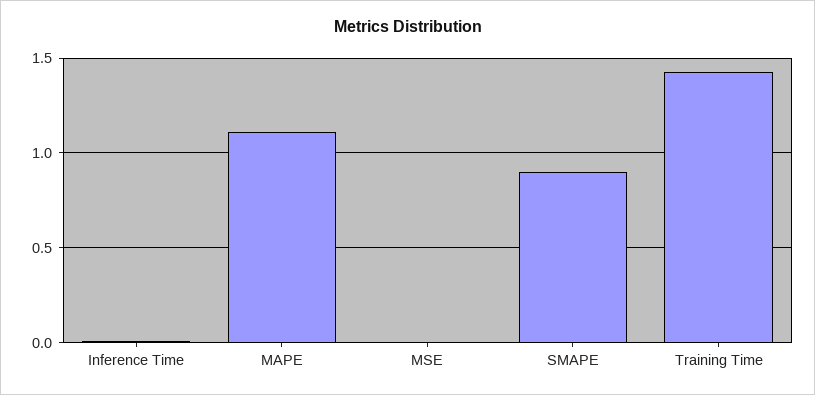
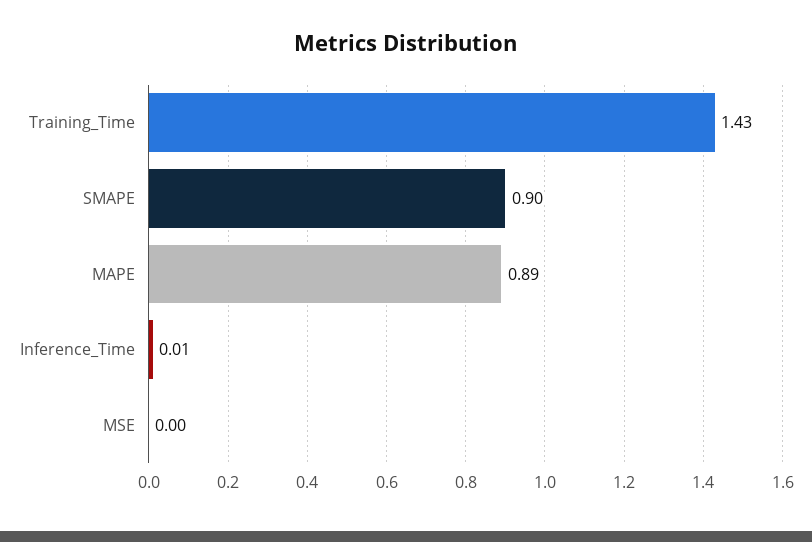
MAPE: 1.1 -> 0.89

